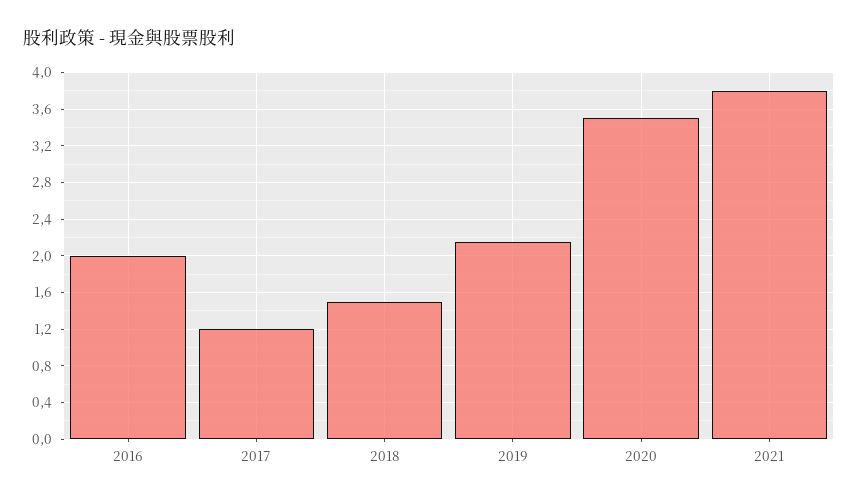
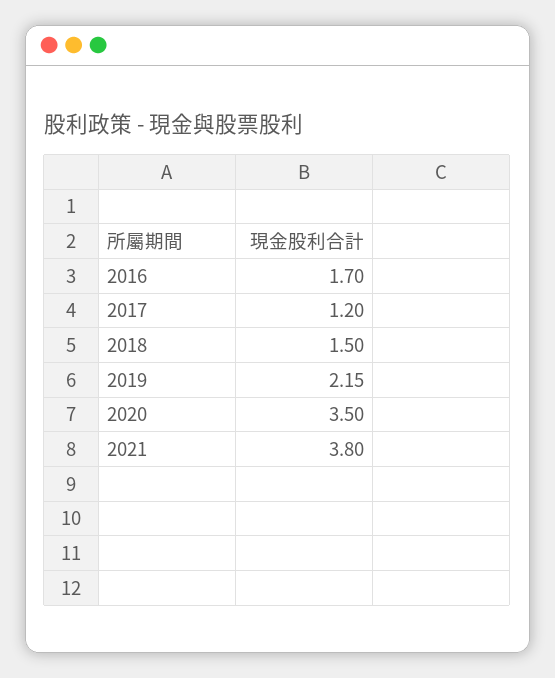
2016: 2 -> 1.7

